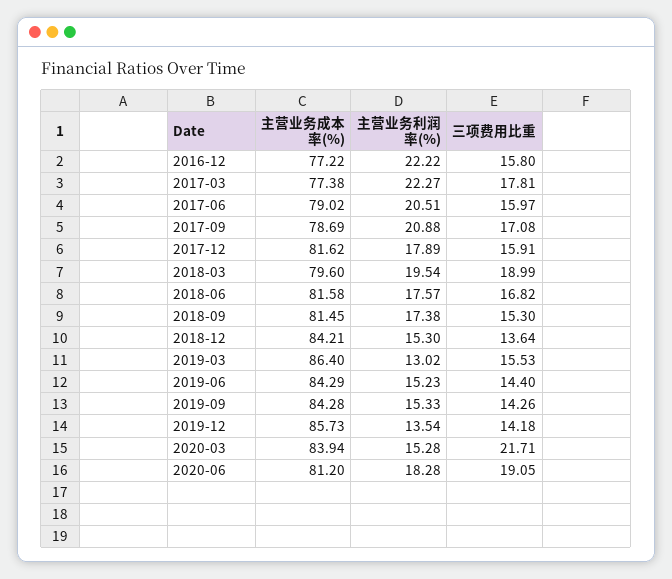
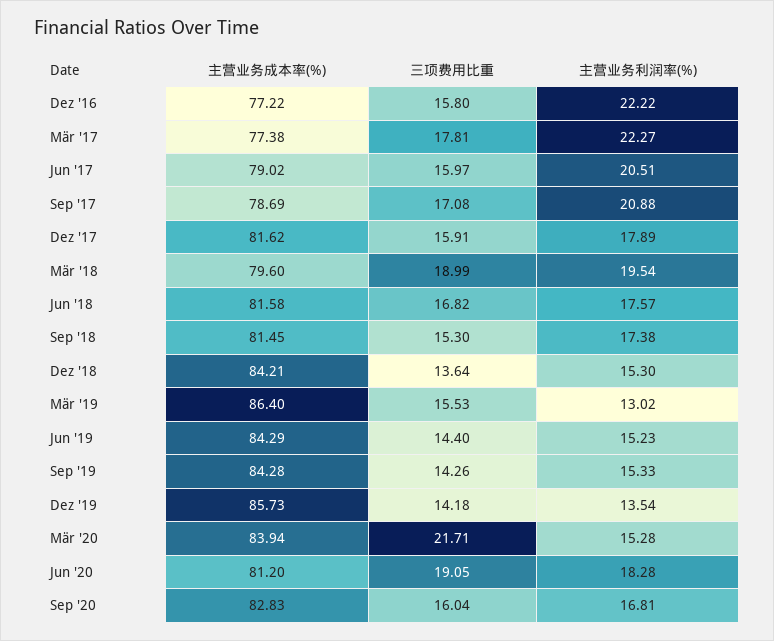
主营业务成本率(%), Sep '20: none -> 82.83
三项费用比重, Sep '20: none -> 16.04
主营业务利润率(%), Sep '20: none -> 16.81

